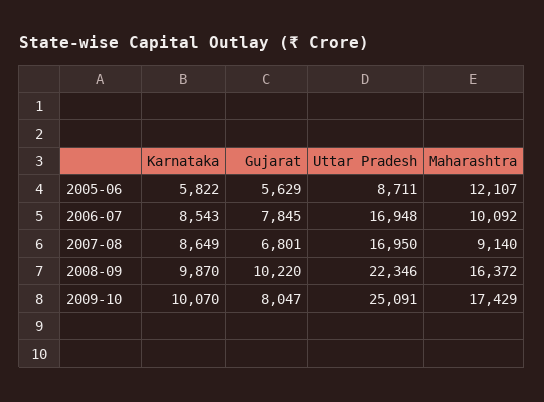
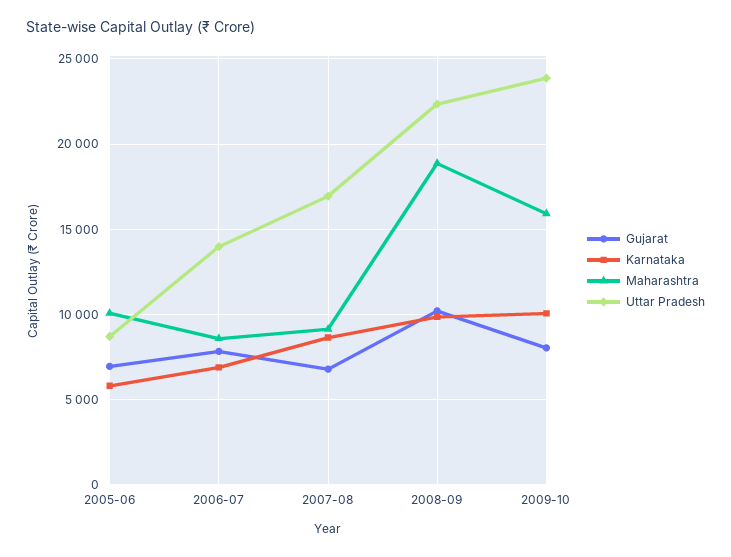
Gujarat, 2005-06: 5629 -> 7000
Maharashtra, 2005-06: 12107 -> 10000
Karnataka, 2006-07: 8543 -> 7000
Uttar Pradesh, 2006-07: 16948 -> 14000
Maharashtra, 2006-07: 10092 -> 8500
Maharashtra, 2008-09: 16372 -> 19000
Uttar Pradesh, 2009-10: 25091 -> 24000
Maharashtra, 2009-10: 17429 -> 16000

